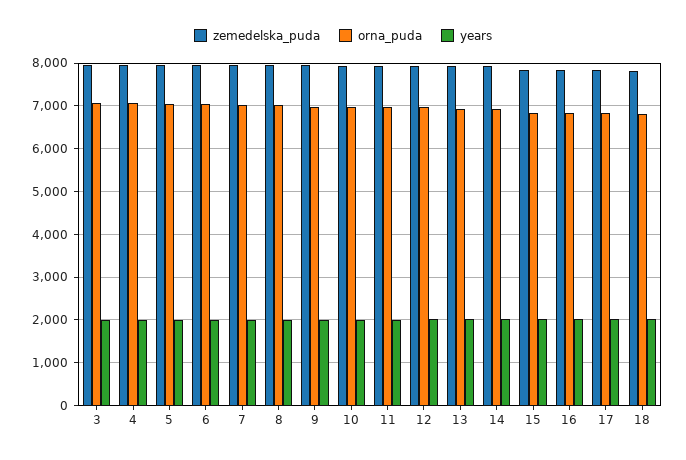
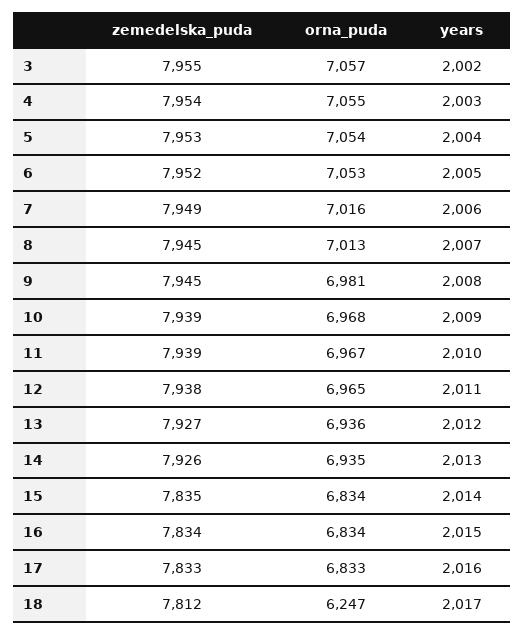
orna_puda, 18: 6800 -> 6247

